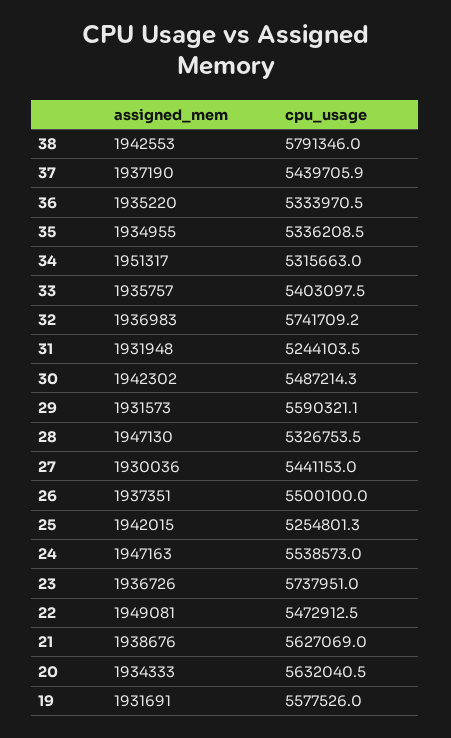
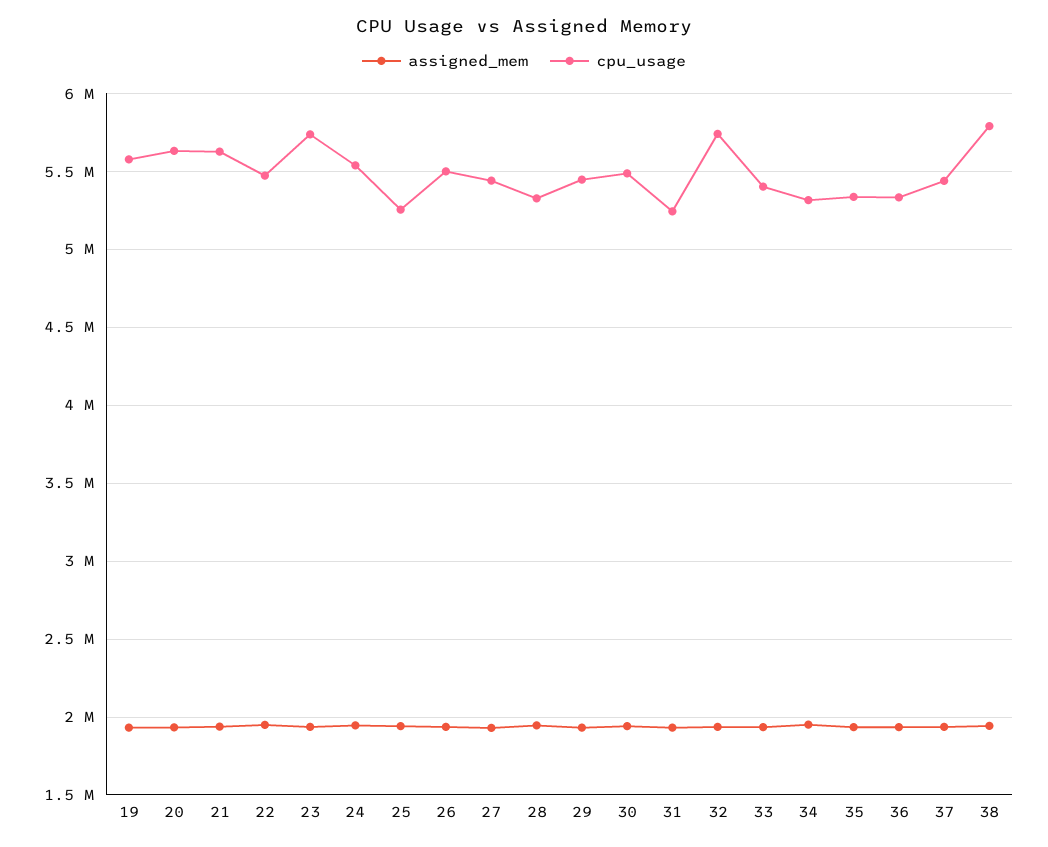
cpu_usage, 29: 5590321.1 -> 5450000

